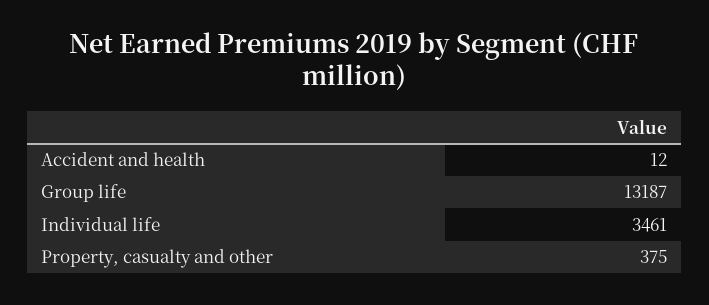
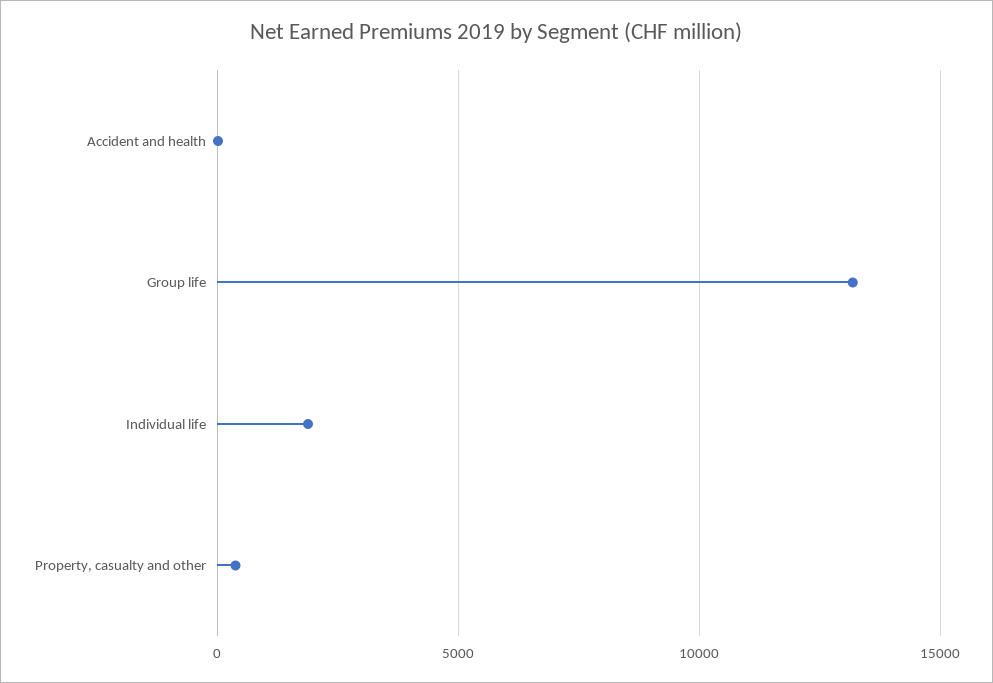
Individual life: 3461 -> 2000

